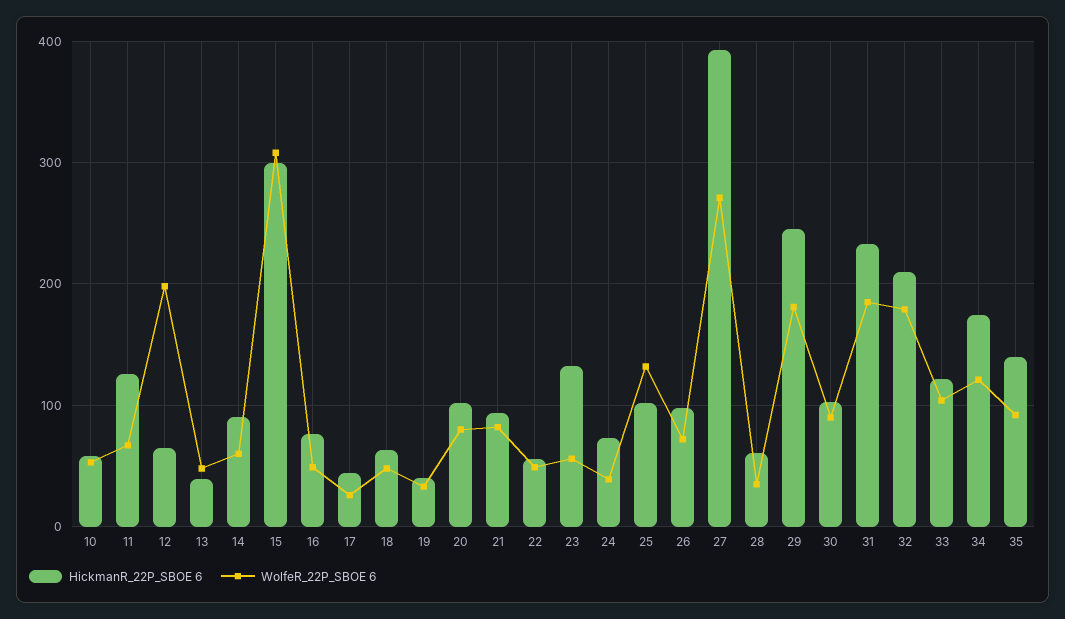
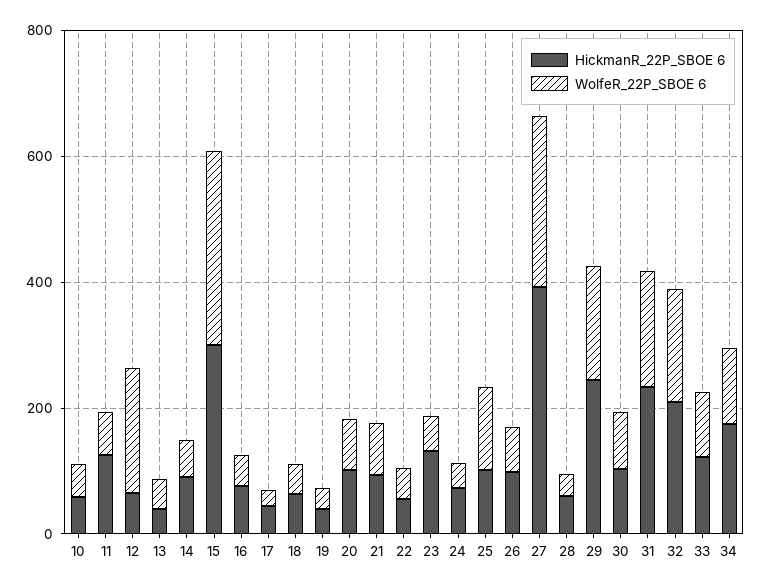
HickmanR_22P_SBOE 6, 35: 140 -> none
WolfeR_22P_SBOE 6, 35: 90 -> none

